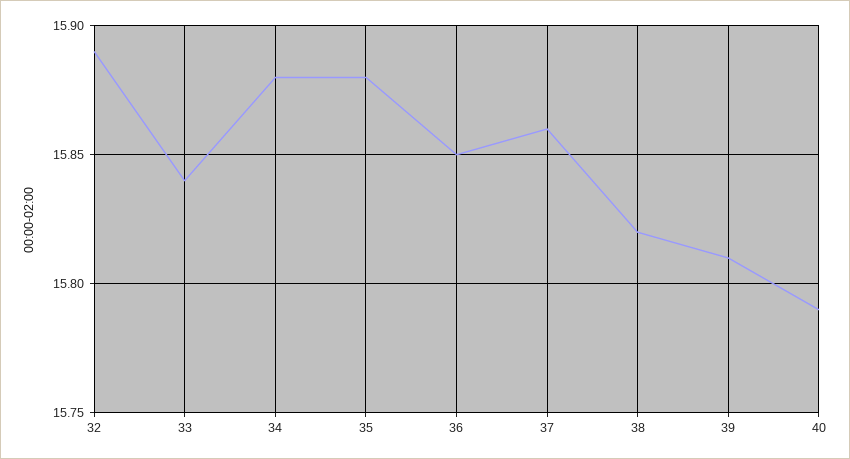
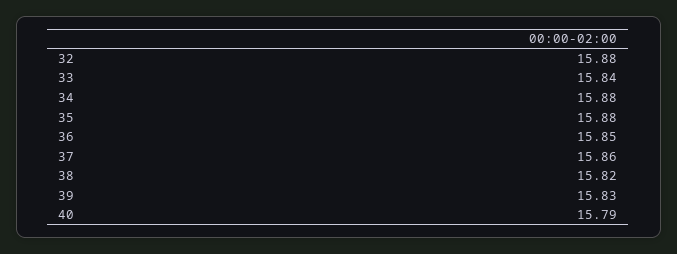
32: 15.89 -> 15.88
39: 15.81 -> 15.83

